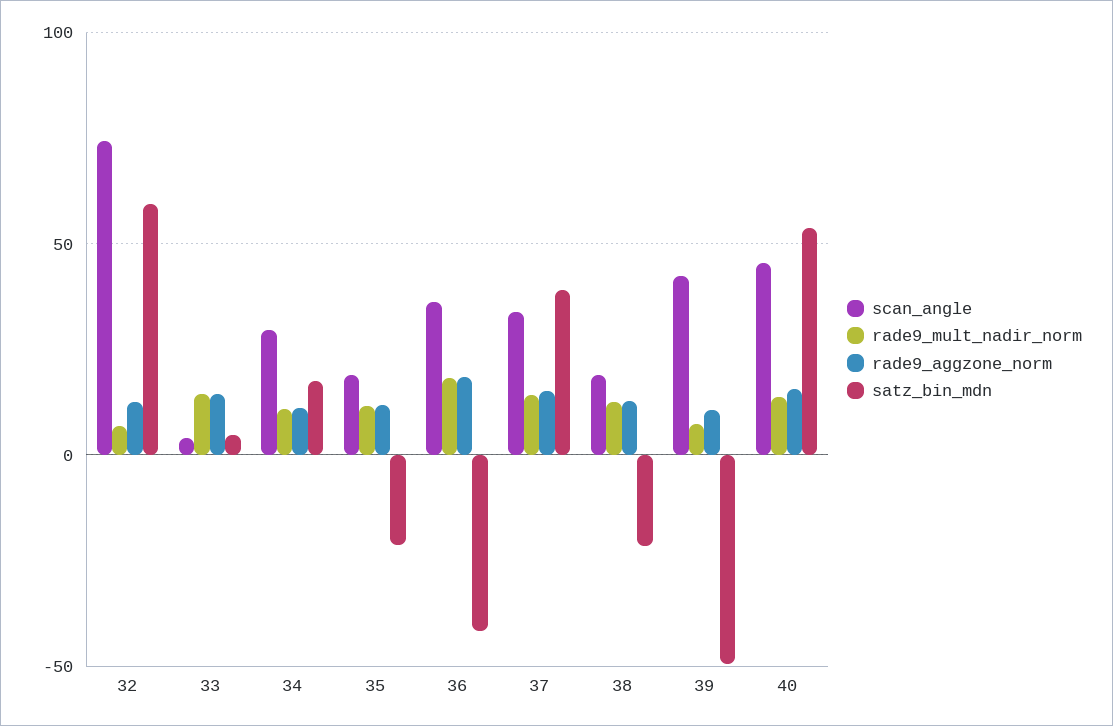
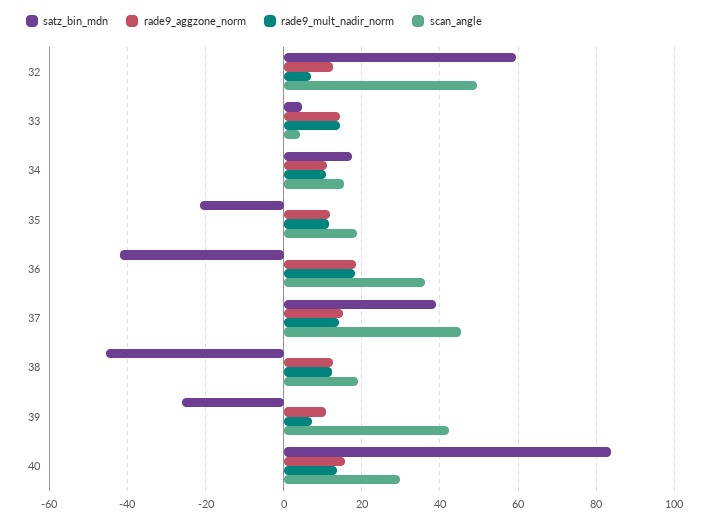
scan_angle, 32: 75 -> 50
scan_angle, 34: 30 -> 16
scan_angle, 37: 35 -> 46
satz_bin_mdn, 38: -20 -> -46
satz_bin_mdn, 39: -50 -> -26
scan_angle, 40: 45 -> 30
satz_bin_mdn, 40: 55 -> 84

